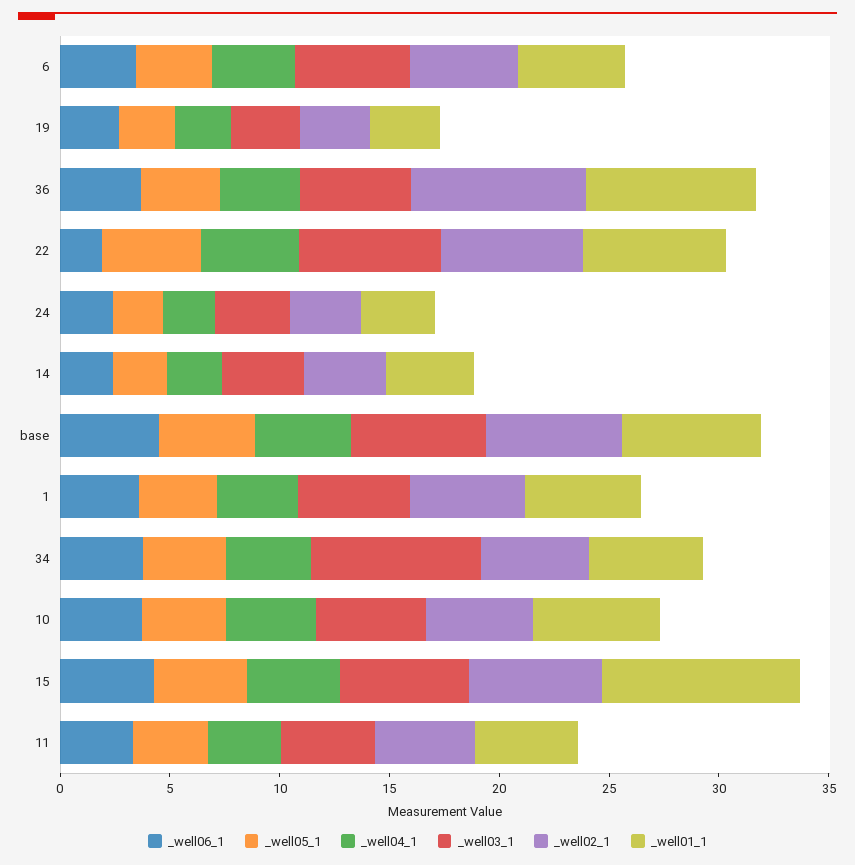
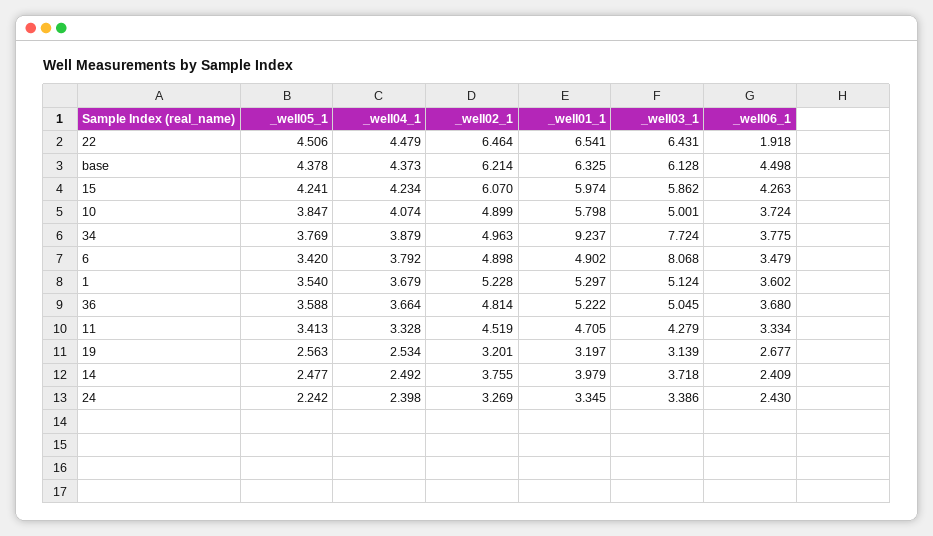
_well03_1, 6: 5 -> 8.068
_well02_1, 36: 8 -> 4.814
_well01_1, 36: 8 -> 5.222
_well01_1, 34: 5 -> 9.237
_well01_1, 15: 9 -> 5.974

